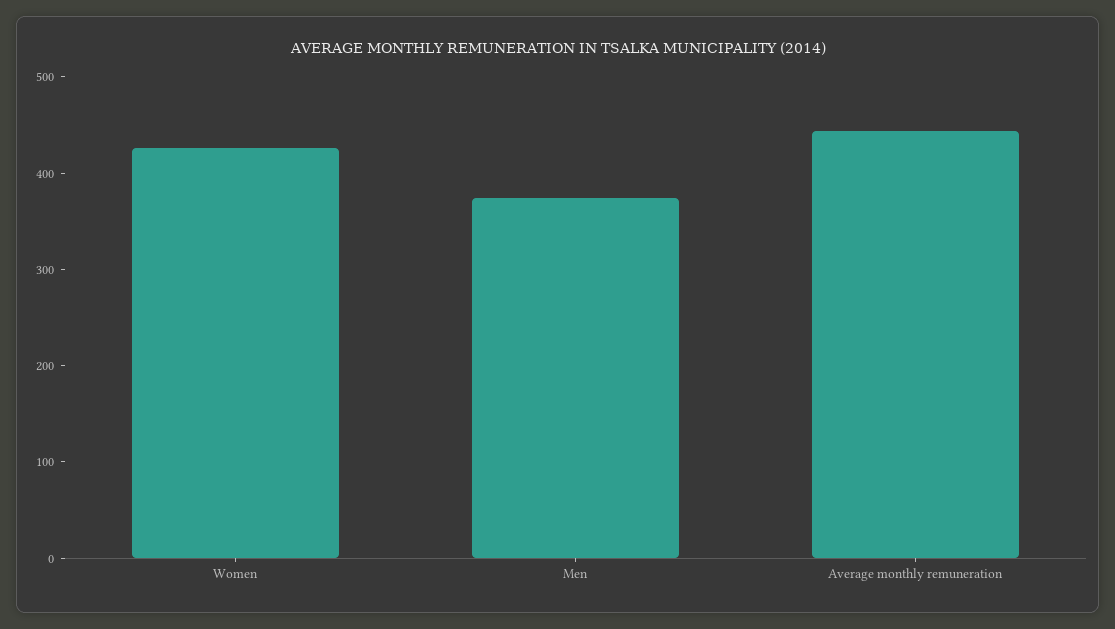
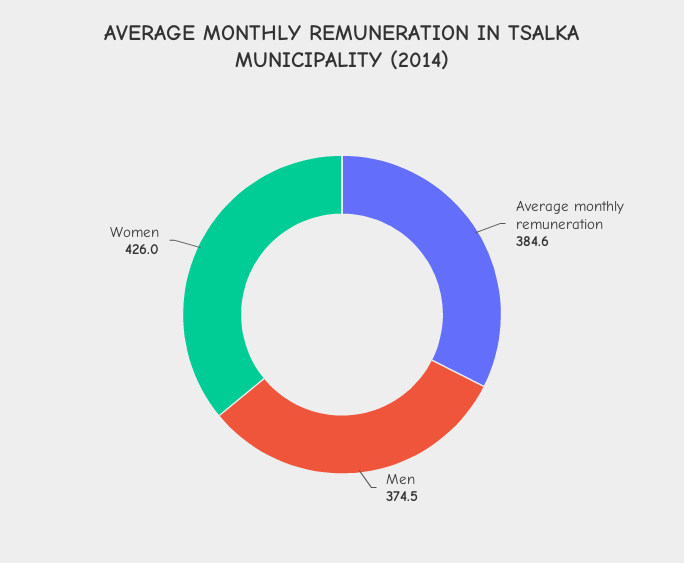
Average monthly remuneration: 440 -> 384.6

